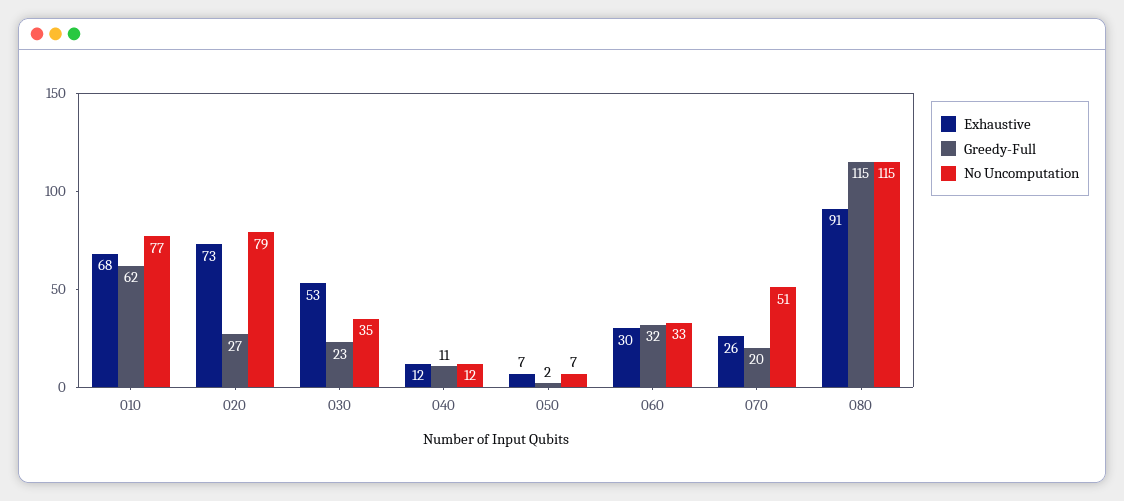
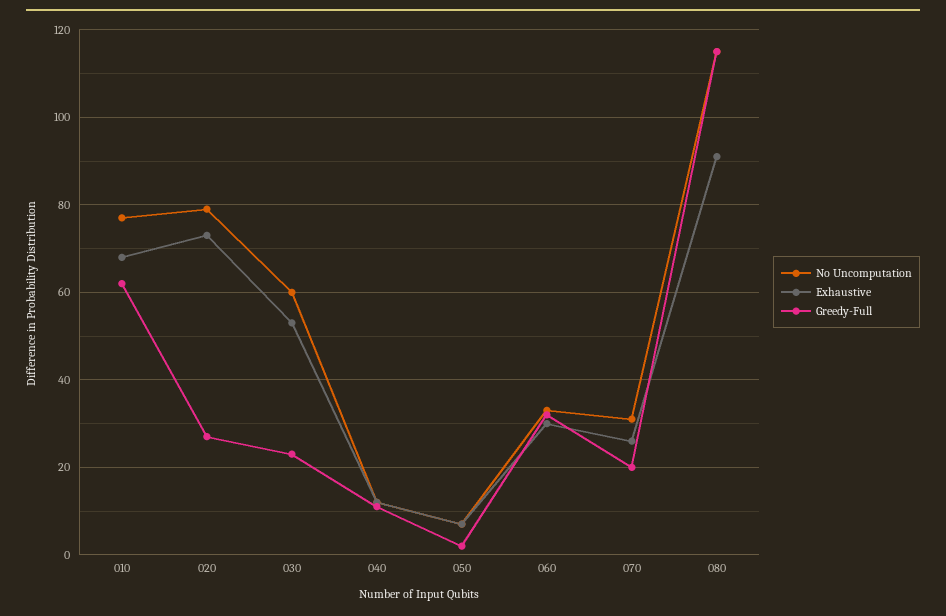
No Uncomputation, 030: 35 -> 60
No Uncomputation, 070: 51 -> 30

